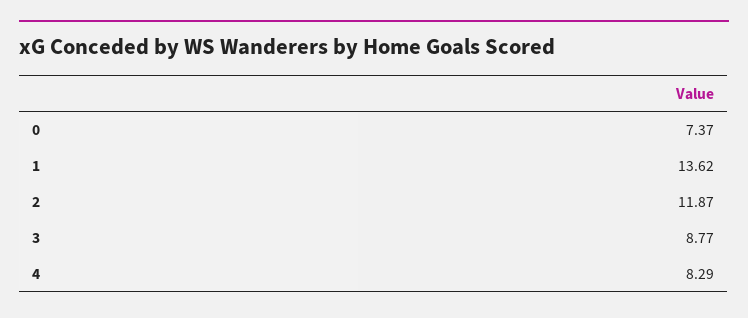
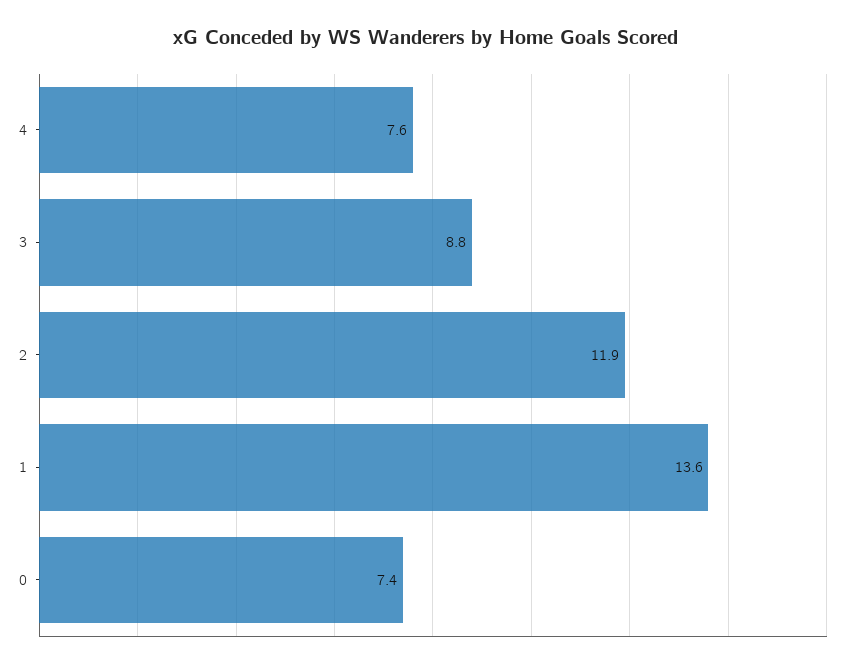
4: 8.29 -> 7.6

